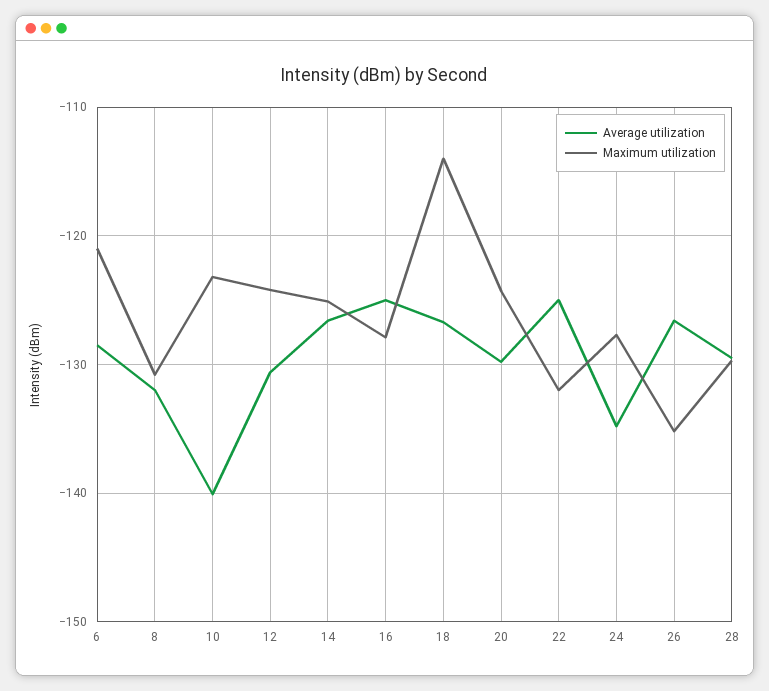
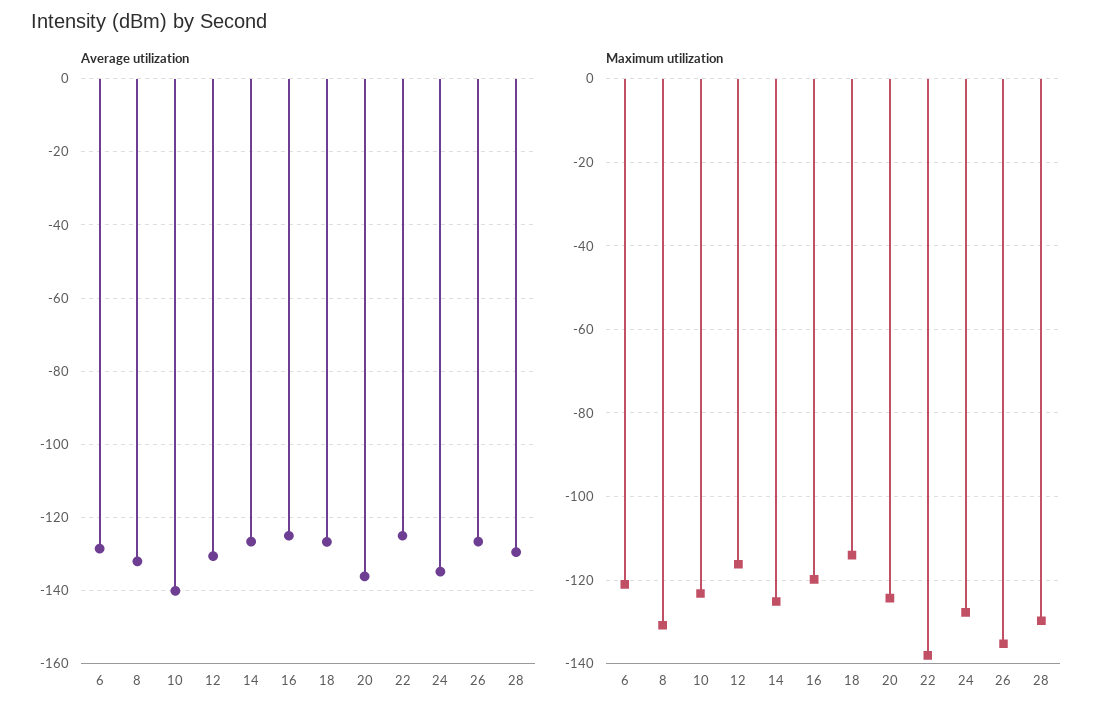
Maximum utilization, 12: -124 -> -116
Maximum utilization, 16: -128 -> -120
Average utilization, 20: -130 -> -136
Maximum utilization, 22: -132 -> -138

